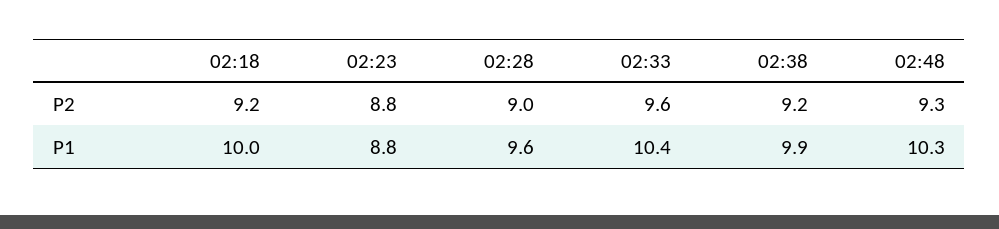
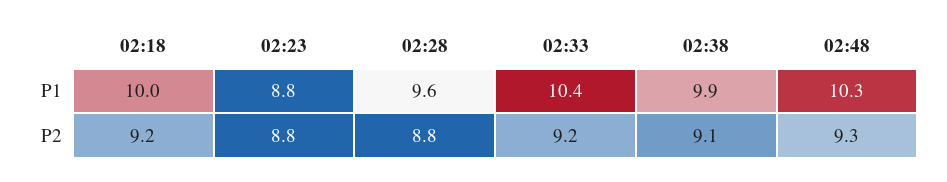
02:28, P2: 9 -> 8.8
02:33, P2: 9.6 -> 9.2
02:38, P2: 9.2 -> 9.1

